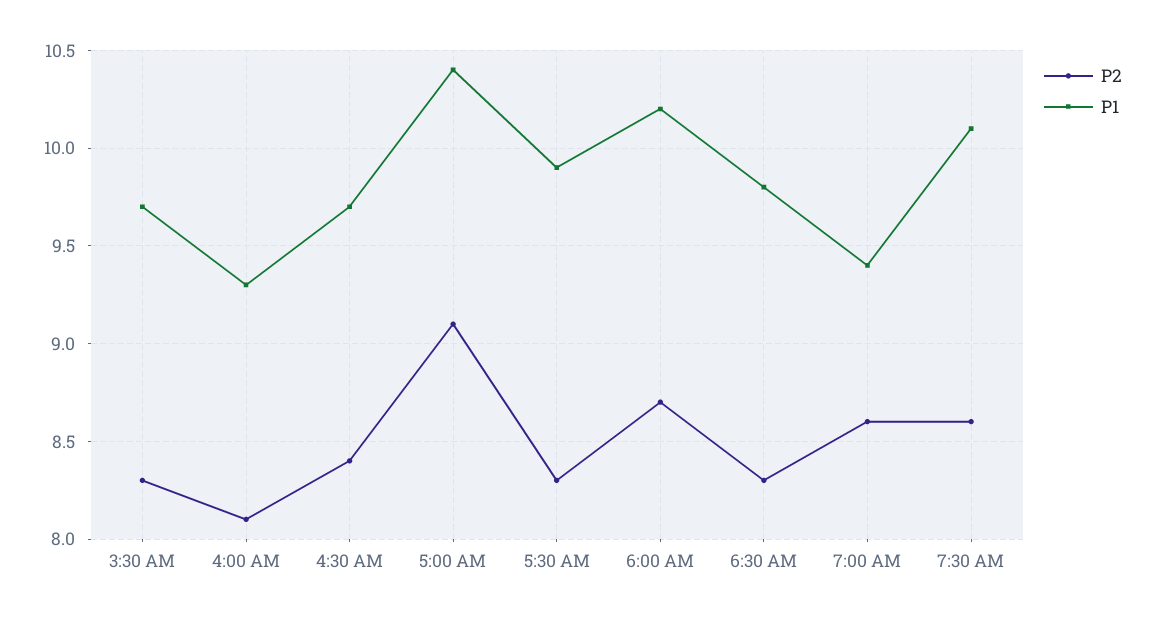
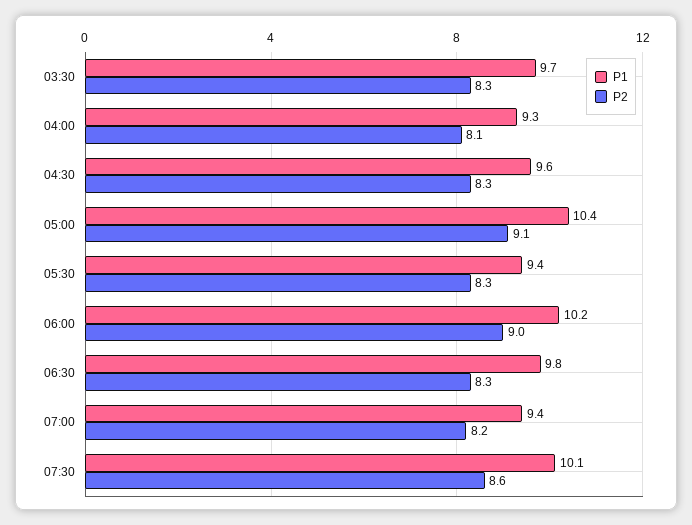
P2, 4:30 AM: 8.4 -> 8.3
P1, 4:30 AM: 9.7 -> 9.6
P1, 5:30 AM: 9.9 -> 9.4
P2, 6:00 AM: 8.7 -> 9
P2, 7:00 AM: 8.6 -> 8.2

